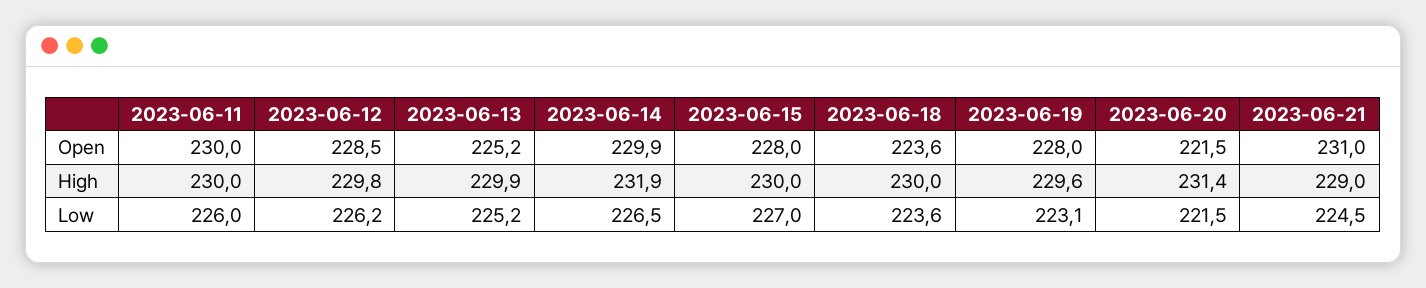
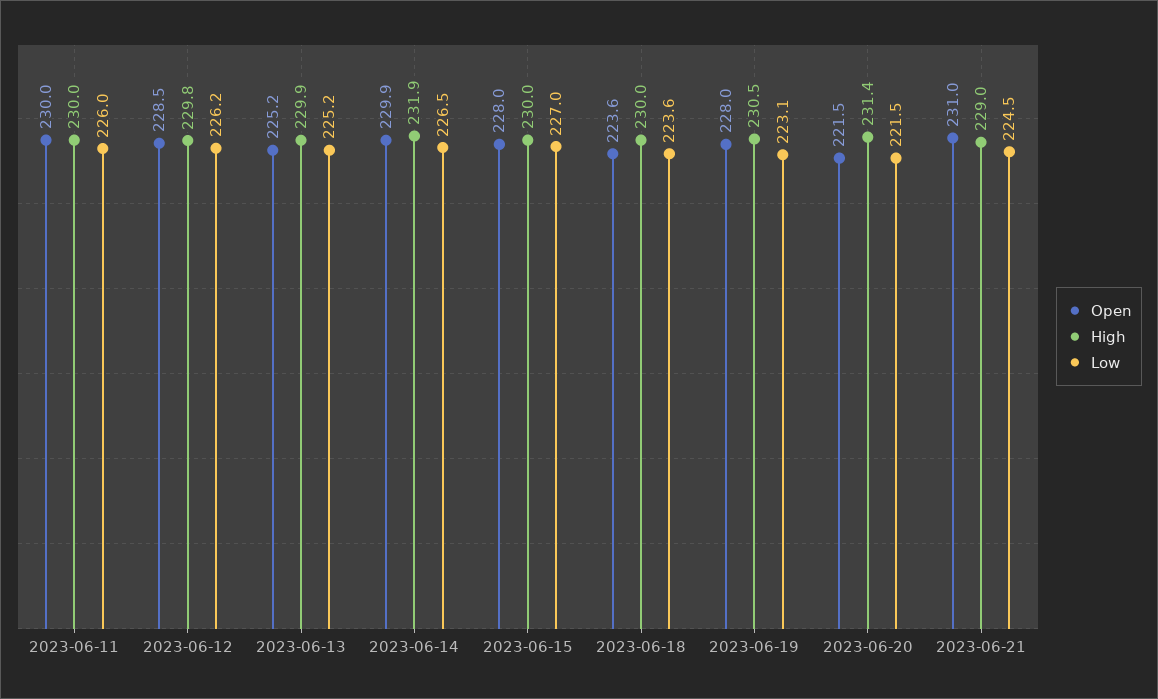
High, 2023-06-19: 229.6 -> 230.5

